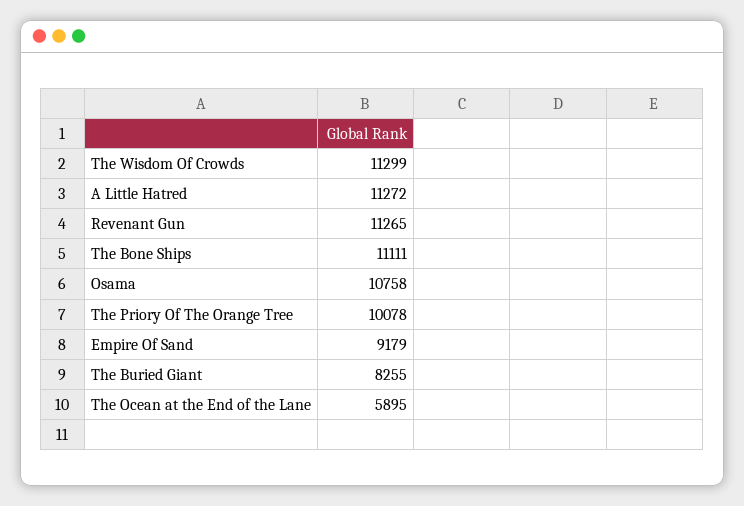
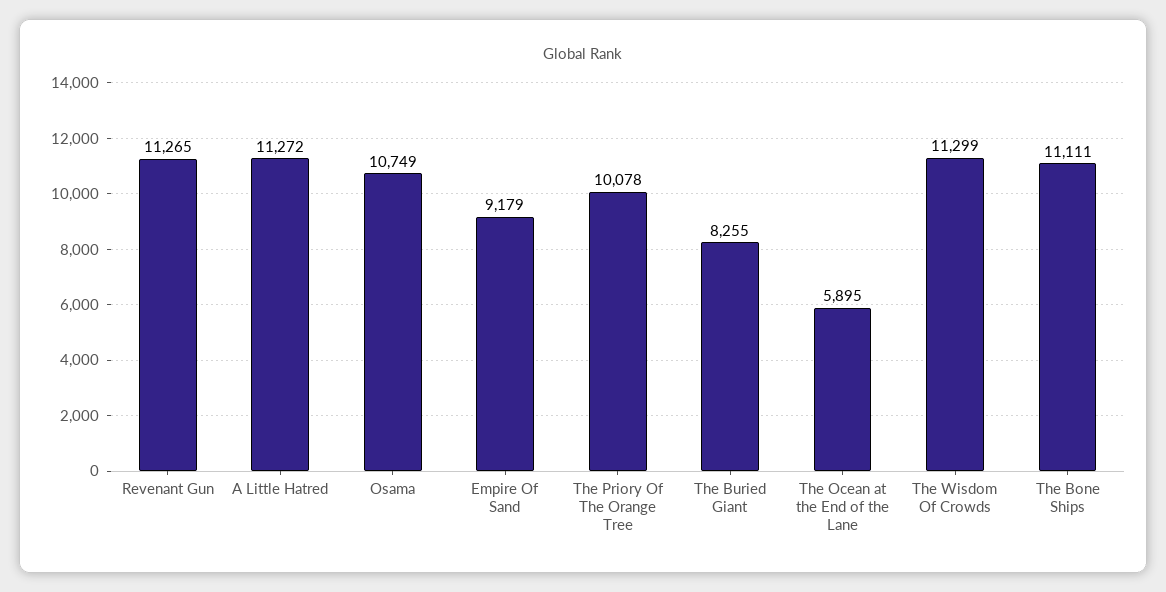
Osama: 10758 -> 10749

